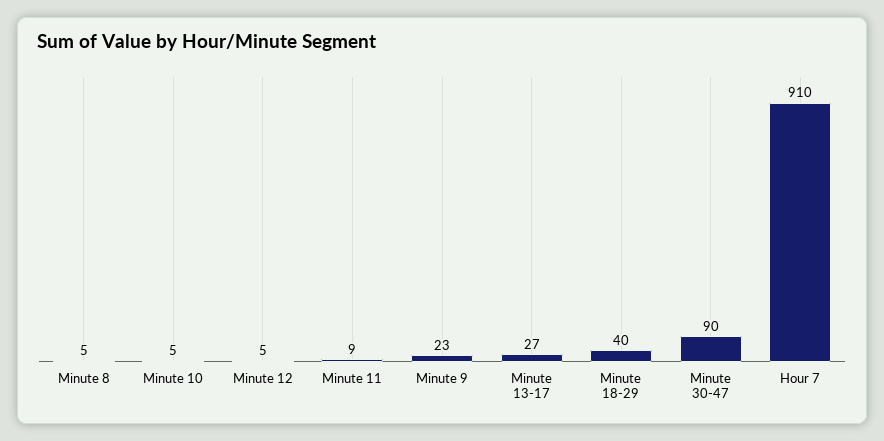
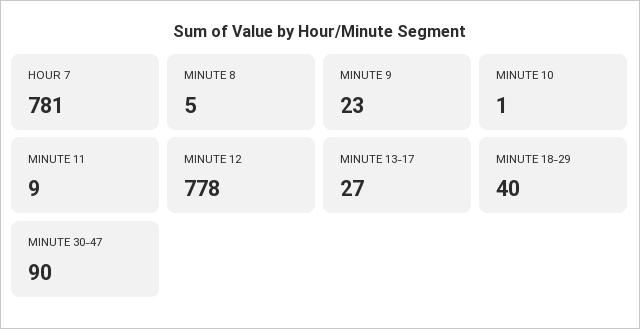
Minute 10: 5 -> 1
Minute 12: 5 -> 778
Hour 7: 910 -> 781

